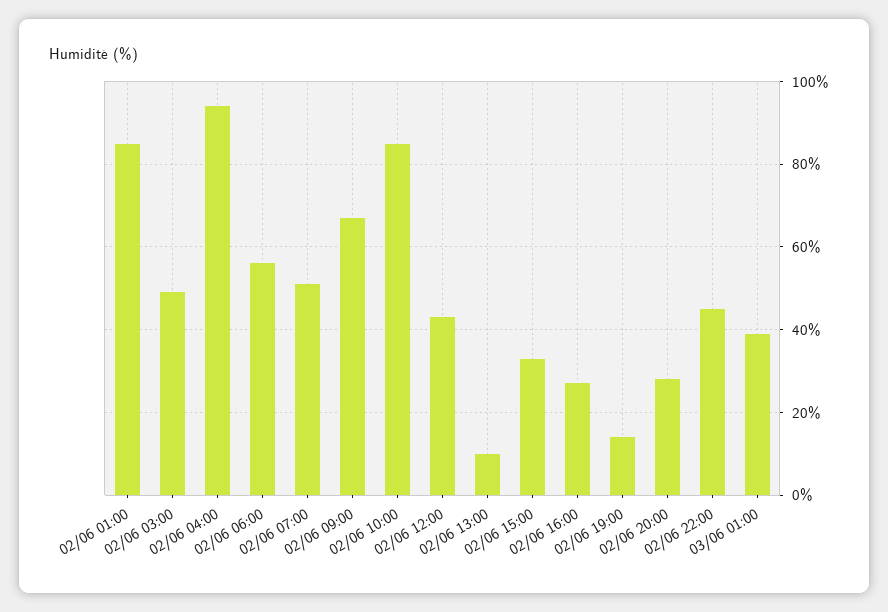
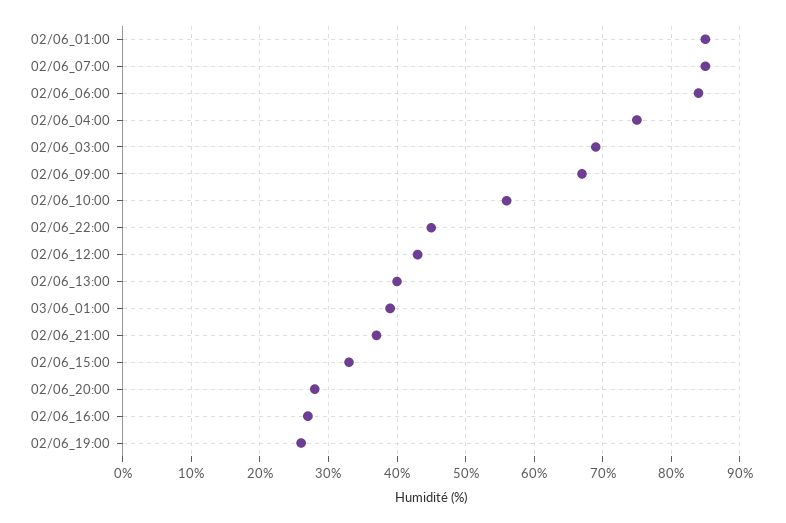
02/06 03:00: 50 -> 69
02/06 04:00: 95 -> 75
02/06 06:00: 55 -> 84
02/06 07:00: 50 -> 85
02/06 10:00: 85 -> 56
02/06 13:00: 10 -> 40
02/06 19:00: 15 -> 26
02/06_21:00: none -> 37

